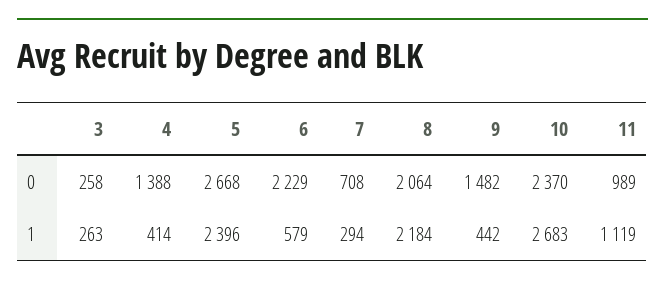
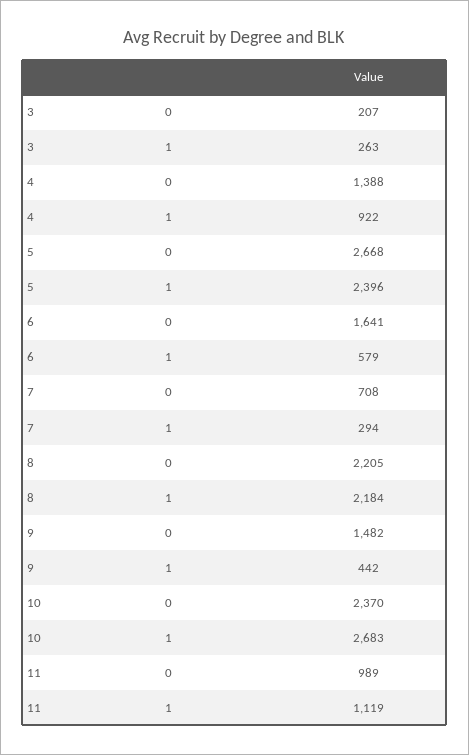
3, 0: 258 -> 207
6, 0: 2229 -> 1641
8, 0: 2064 -> 2205
4, 1: 414 -> 922

